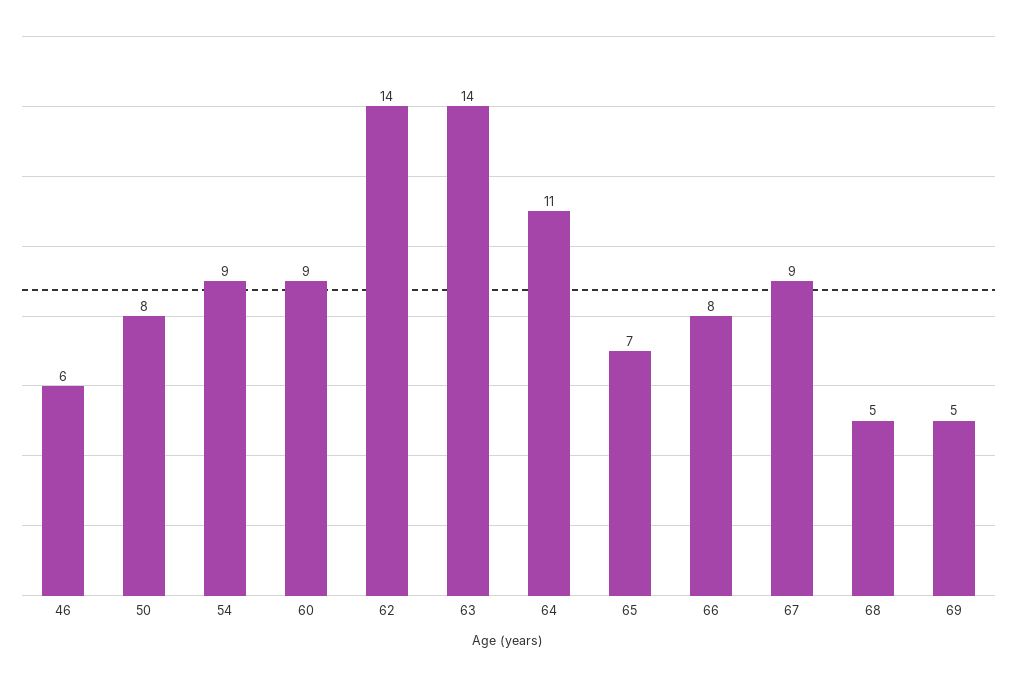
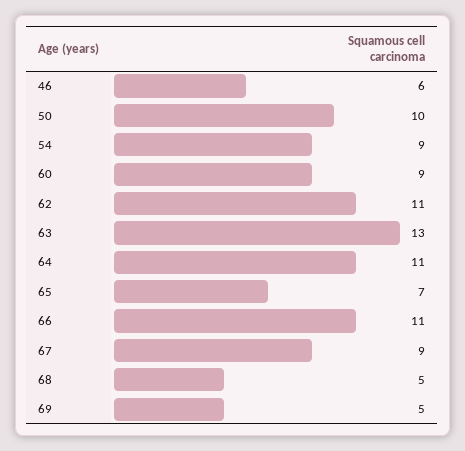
50: 8 -> 10
62: 14 -> 11
63: 14 -> 13
66: 8 -> 11

